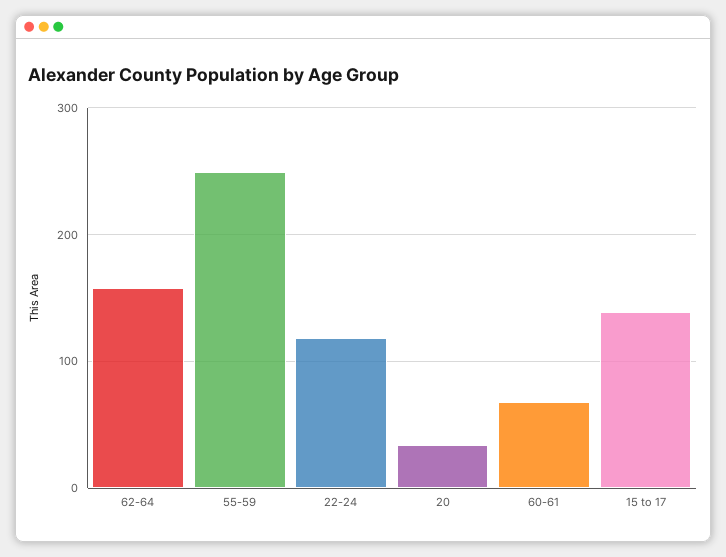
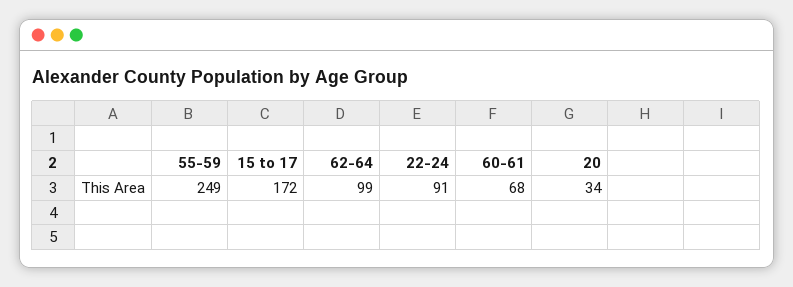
62-64: 160 -> 99
22-24: 120 -> 91
15 to 17: 140 -> 172

